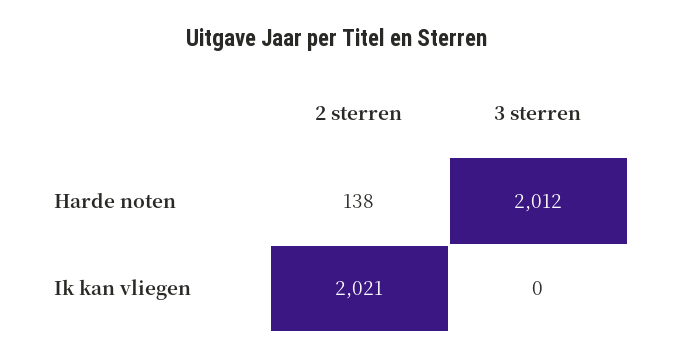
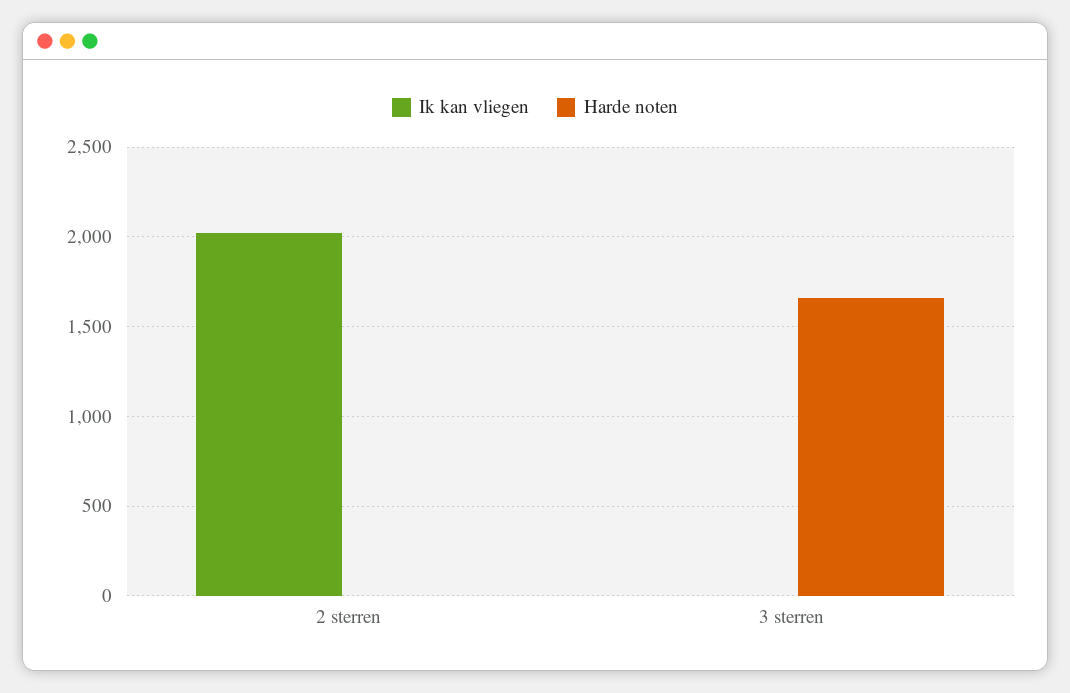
Harde noten, 2 sterren: 138 -> 0
Harde noten, 3 sterren: 2012 -> 1650

